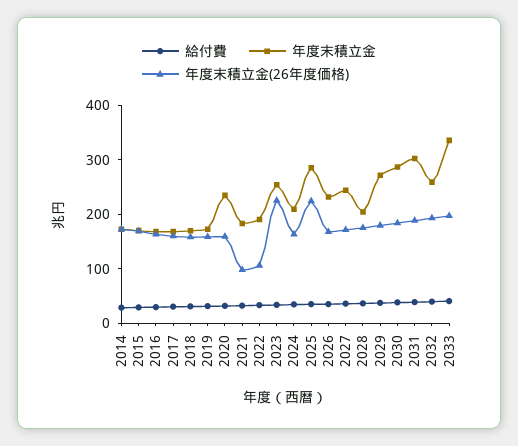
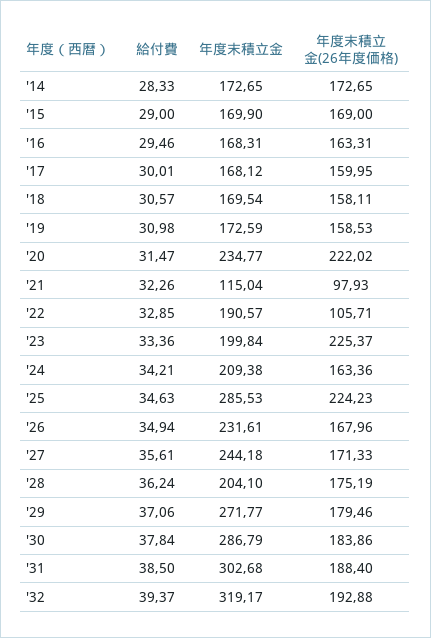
年度末積立金(26年度価格), 2020: 160 -> 222.02
年度末積立金, 2021: 180 -> 115.04
年度末積立金, 2023: 260 -> 199.84
年度末積立金, 2032: 260 -> 319.17
給付費, 2033: 40 -> none
年度末積立金, 2033: 340 -> none
年度末積立金(26年度価格), 2033: 200 -> none

